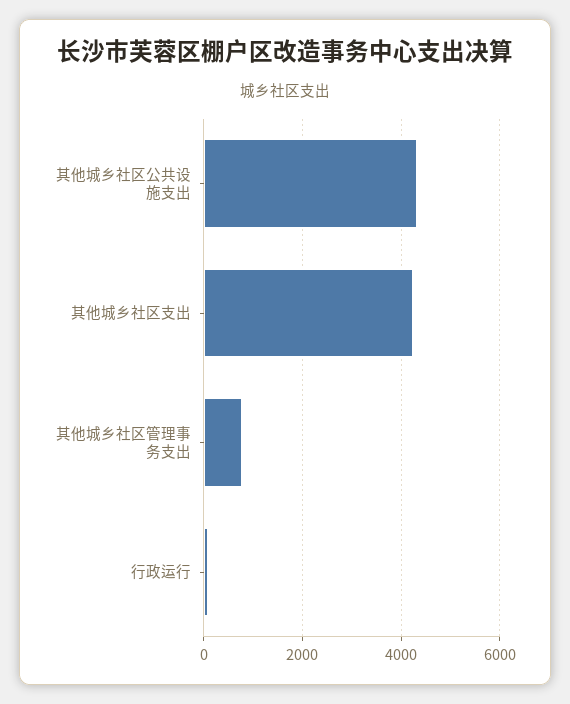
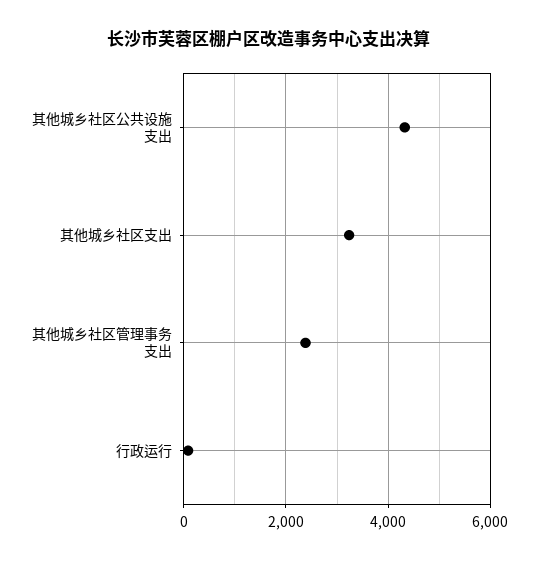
其他城乡社区支出: 4200 -> 3200
其他城乡社区管理事务支出: 800 -> 2400

